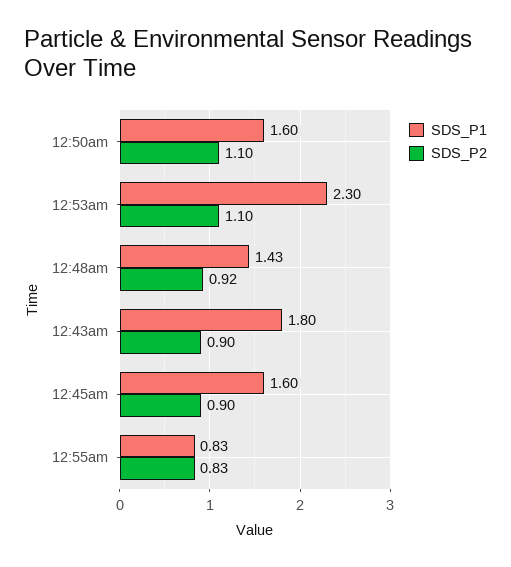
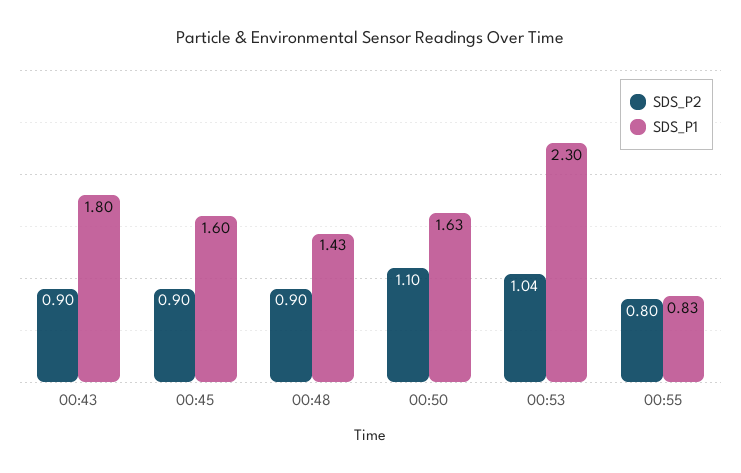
SDS_P1, 12:50am: 1.6 -> 1.63
SDS_P2, 12:53am: 1.1 -> 1.04
SDS_P2, 12:48am: 0.92 -> 0.9
SDS_P2, 12:55am: 0.83 -> 0.8

